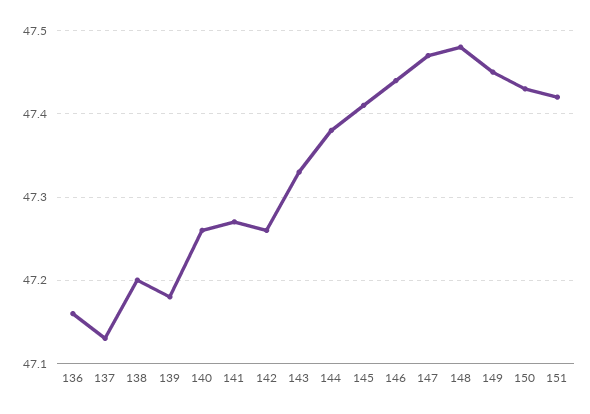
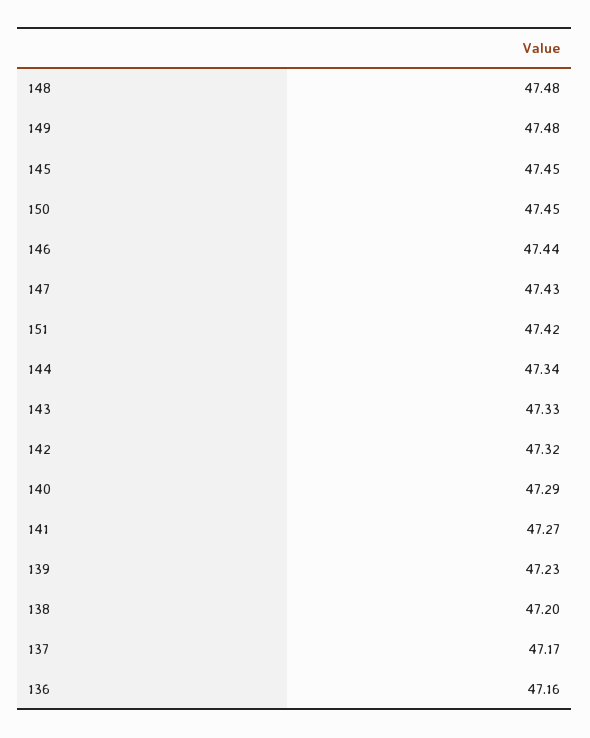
137: 47.13 -> 47.17
139: 47.18 -> 47.23
140: 47.26 -> 47.29
142: 47.26 -> 47.32
144: 47.38 -> 47.34
145: 47.41 -> 47.45
147: 47.47 -> 47.43
149: 47.45 -> 47.48
150: 47.43 -> 47.45

